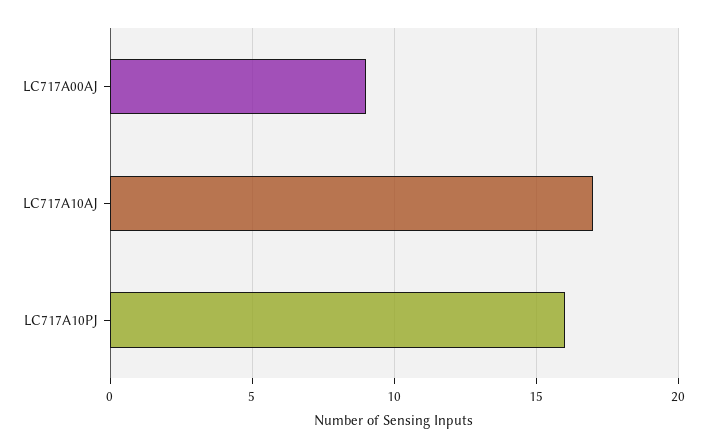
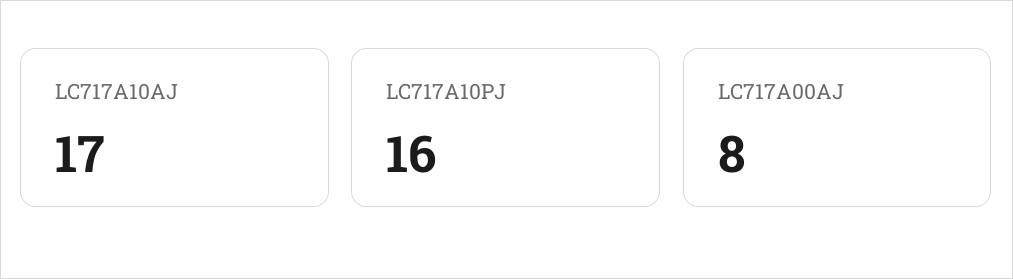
LC717A00AJ: 9 -> 8

